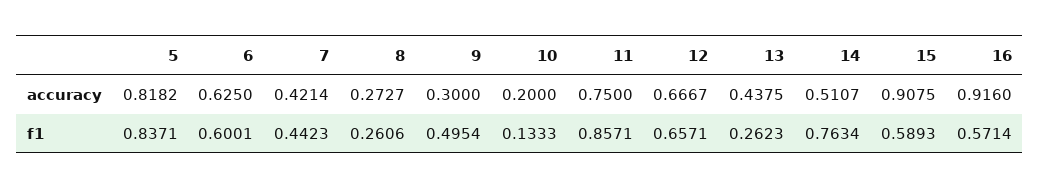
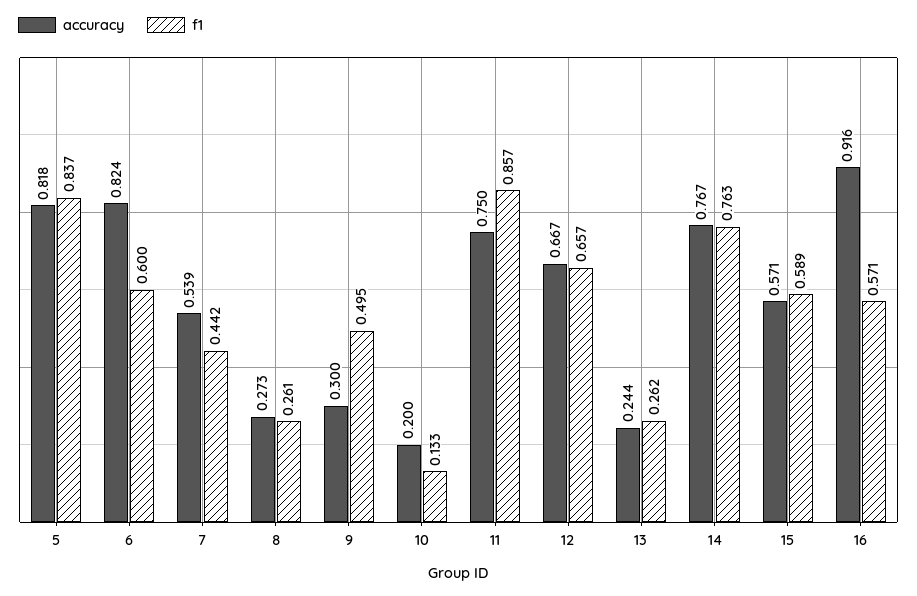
accuracy, 6: 0.625 -> 0.824
accuracy, 7: 0.4214 -> 0.539
accuracy, 13: 0.4375 -> 0.244
accuracy, 14: 0.5107 -> 0.767
accuracy, 15: 0.9075 -> 0.571

